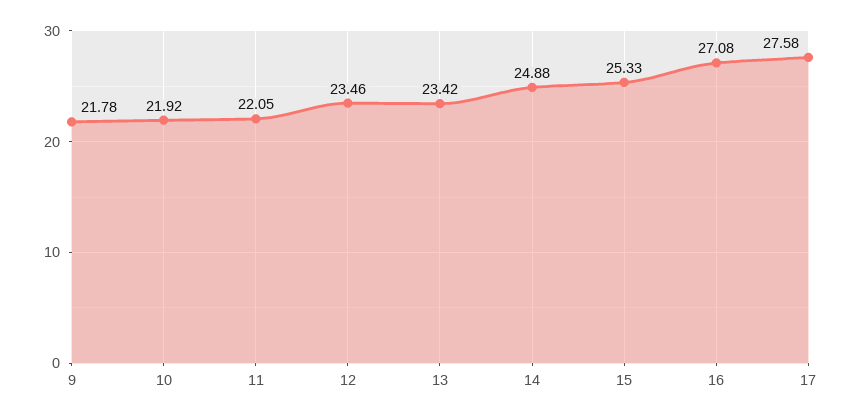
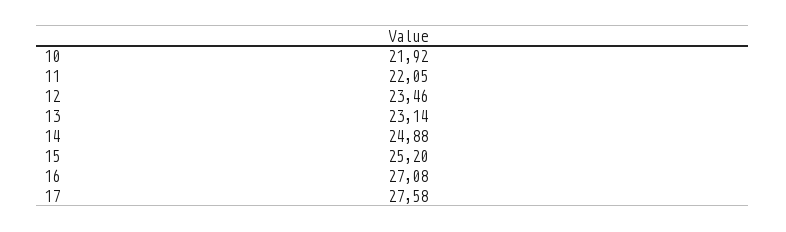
9: 21.78 -> none
13: 23.42 -> 23.14
15: 25.33 -> 25.2

